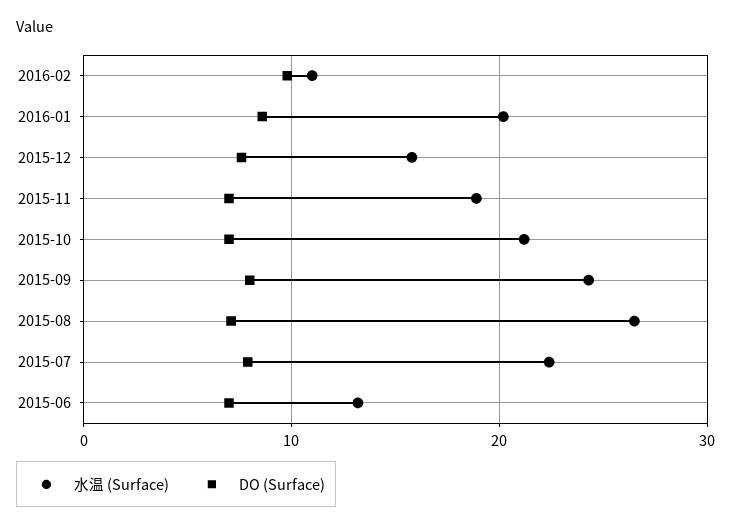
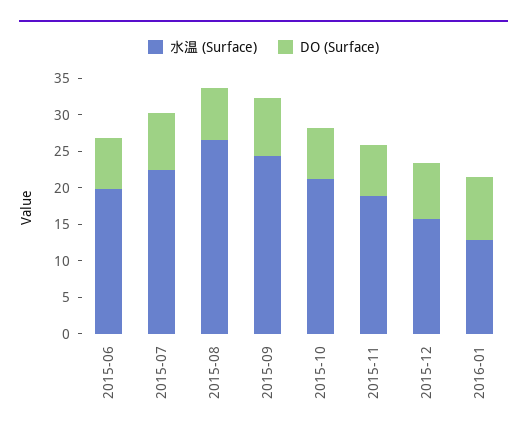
水温 (Surface), 2016-02: 11 -> none
DO (Surface), 2016-02: 10 -> none
水温 (Surface), 2016-01: 20 -> 12.5
水温 (Surface), 2015-06: 13 -> 20

